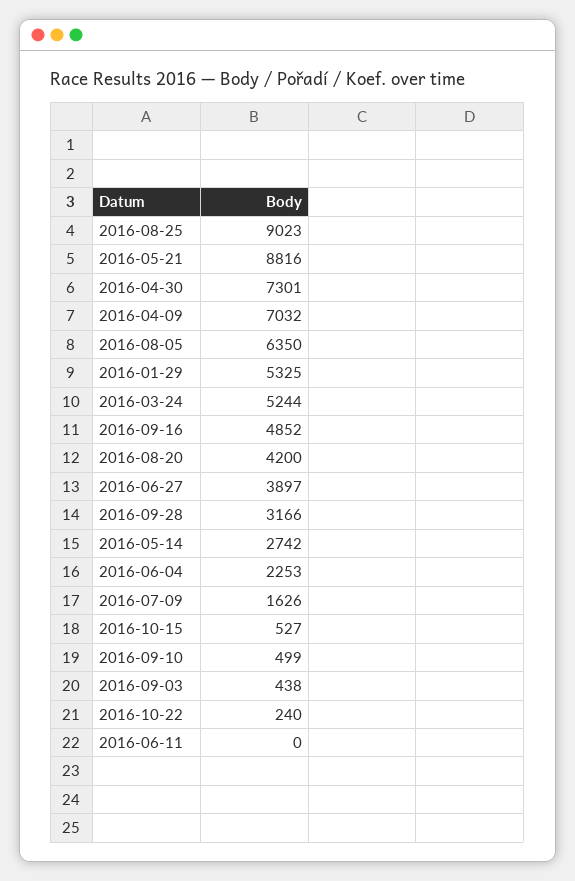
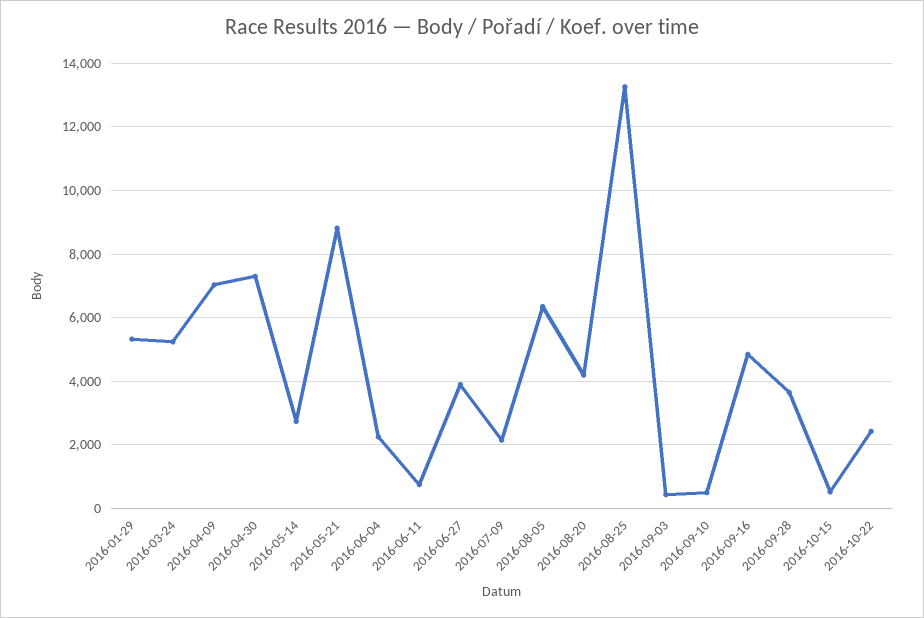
2016-08-25: 9023 -> 13200
2016-09-28: 3166 -> 3600
2016-07-09: 1626 -> 2200
2016-10-22: 240 -> 2400
2016-06-11: 0 -> 800

